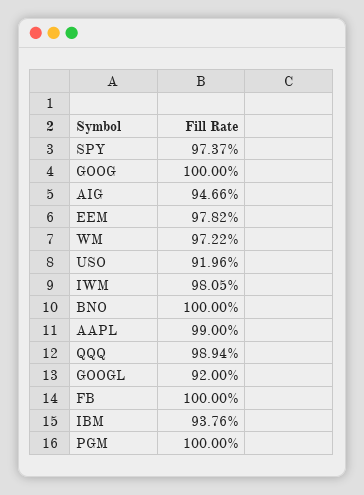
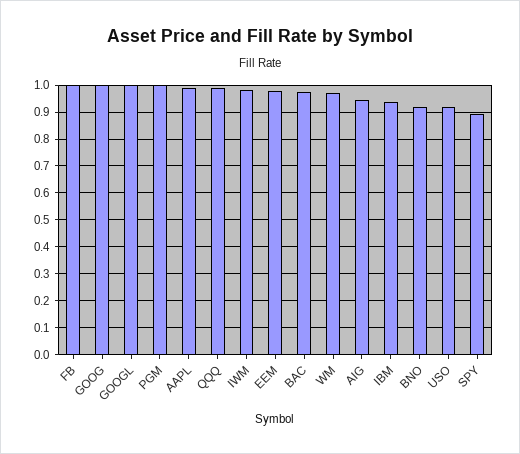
SPY: 0.9737 -> 0.9
BNO: 1 -> 0.925
GOOGL: 0.92 -> 1
BAC: none -> 0.975

